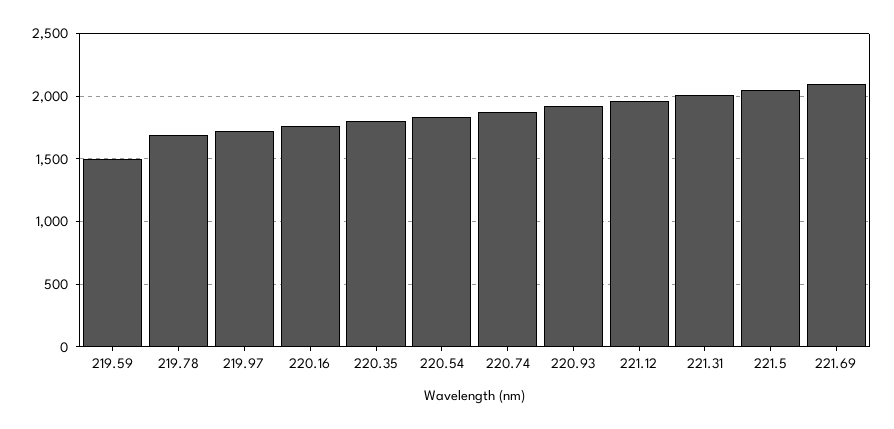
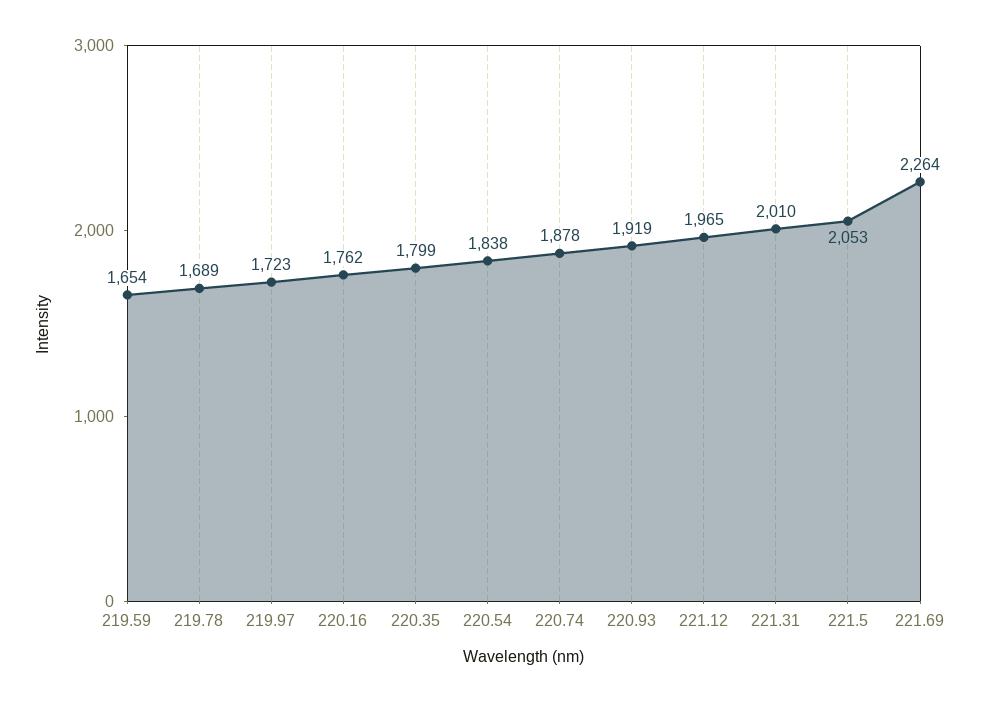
219.59: 1500 -> 1654
221.69: 2100 -> 2264

